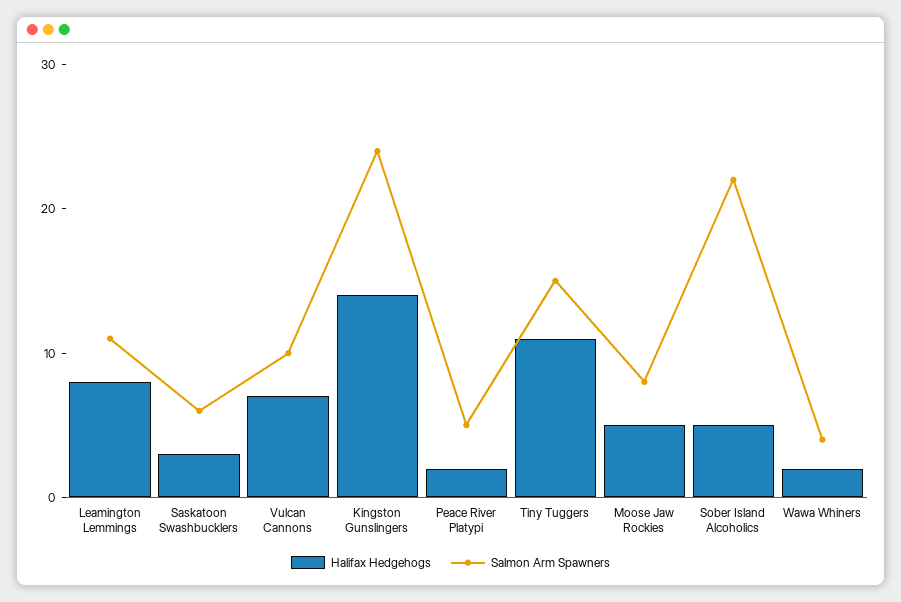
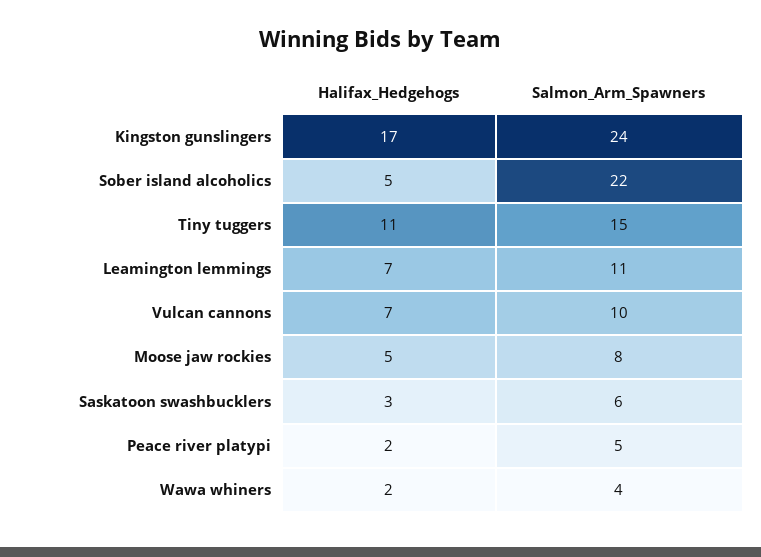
Halifax Hedgehogs, Leamington Lemmings: 8 -> 7
Halifax Hedgehogs, Kingston Gunslingers: 14 -> 17

